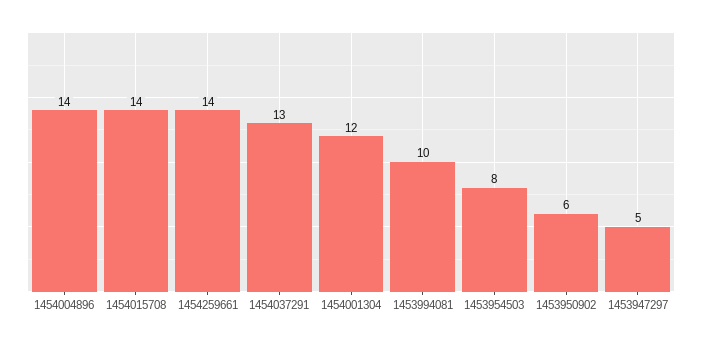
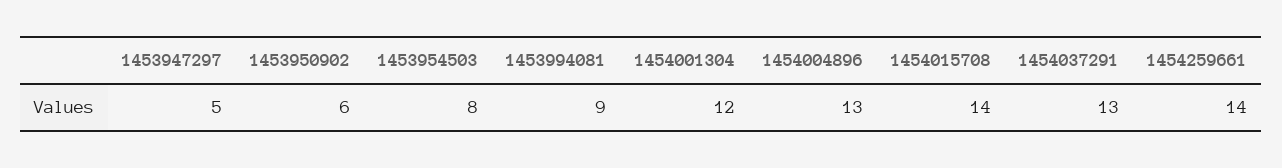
1454004896: 14 -> 13
1453994081: 10 -> 9

